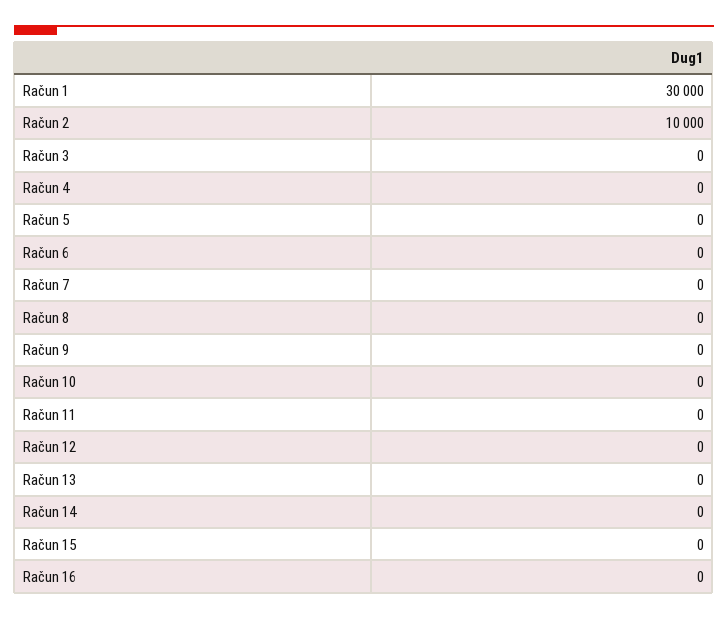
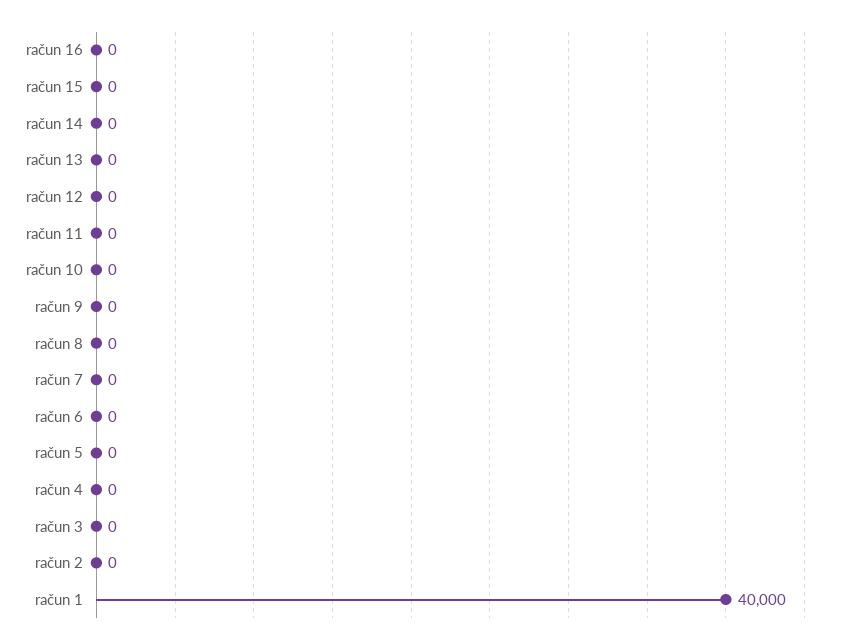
Račun 1: 30000 -> 40000
Račun 2: 10000 -> 0

